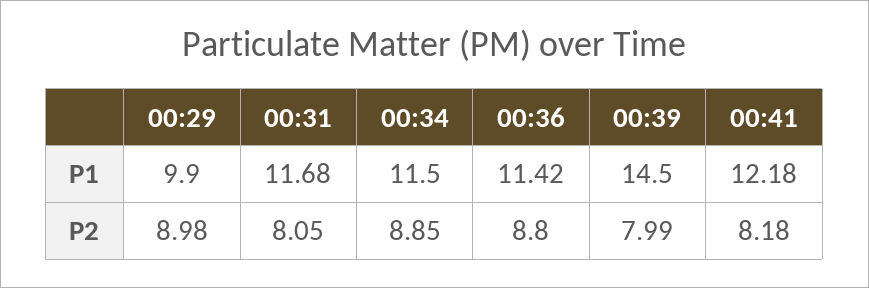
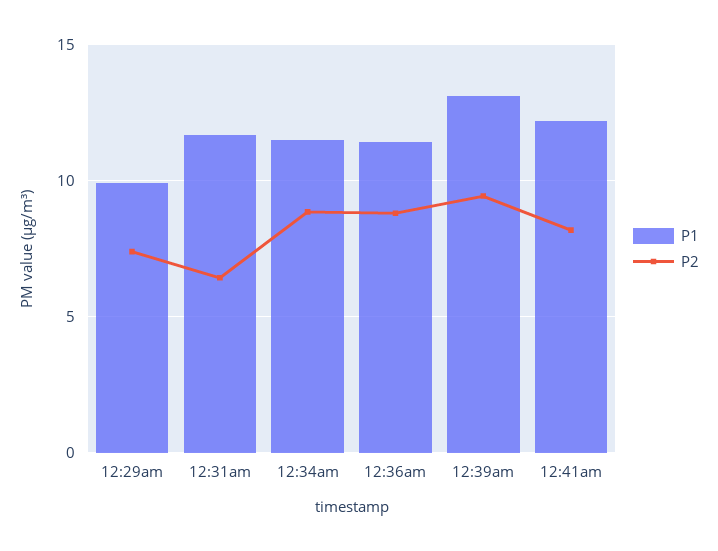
P1, 00:39: 14.5 -> 13
P2, 00:29: 8.98 -> 7.5
P2, 00:31: 8.05 -> 6.5
P2, 00:39: 7.99 -> 9.5

